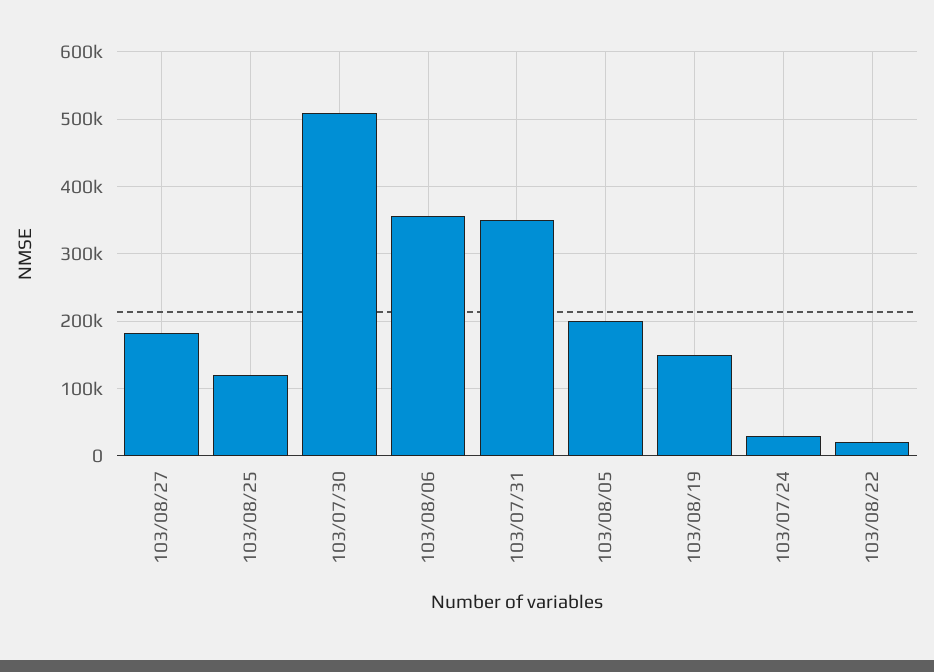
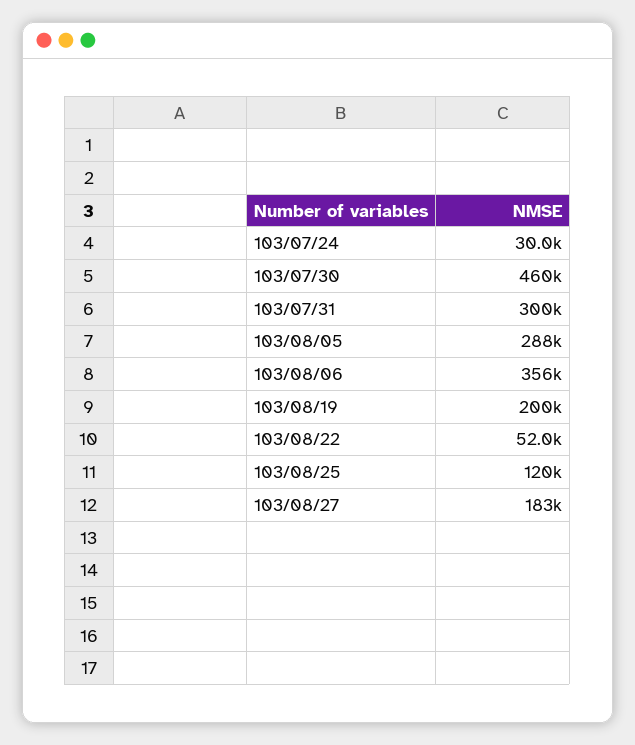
103/07/30: 510000 -> 460000
103/07/31: 350000 -> 300000
103/08/05: 200000 -> 288000
103/08/19: 150000 -> 200000
103/08/22: 20000 -> 52000

